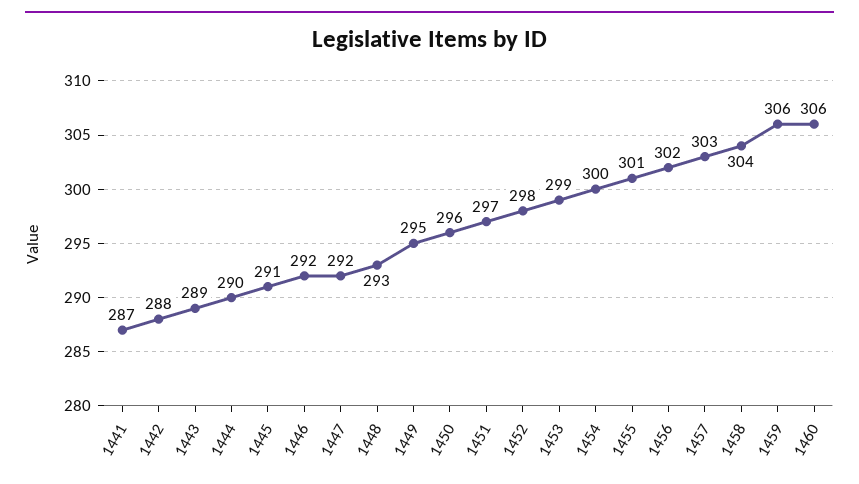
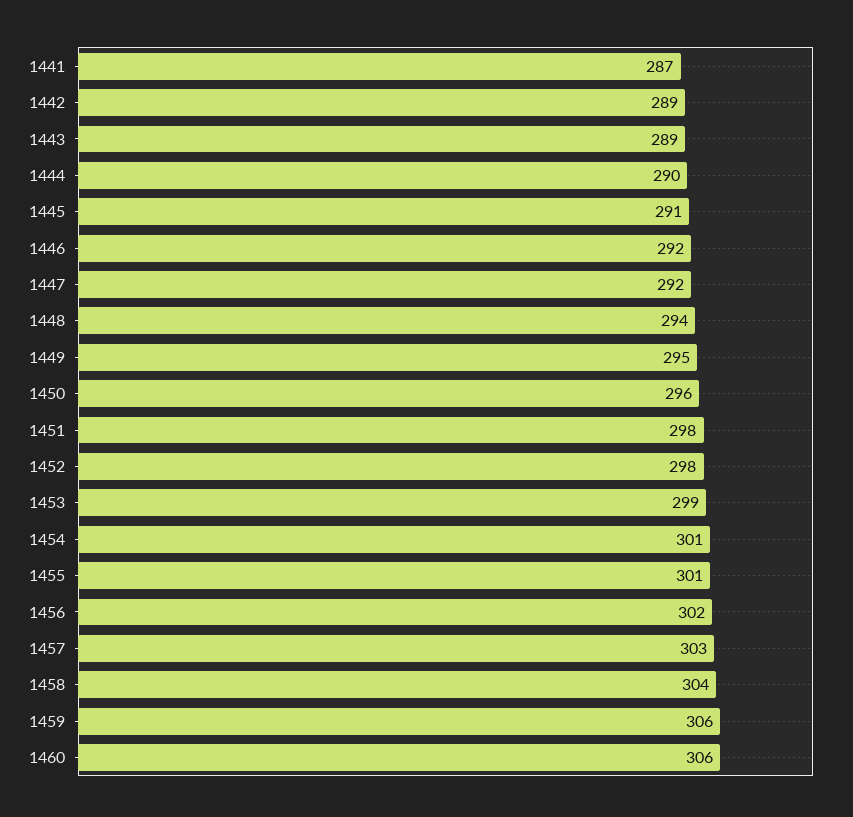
1442: 288 -> 289
1448: 293 -> 294
1451: 297 -> 298
1454: 300 -> 301

